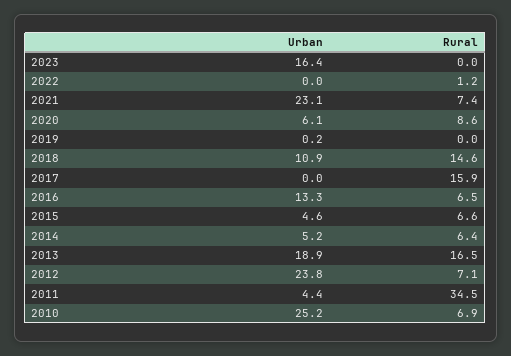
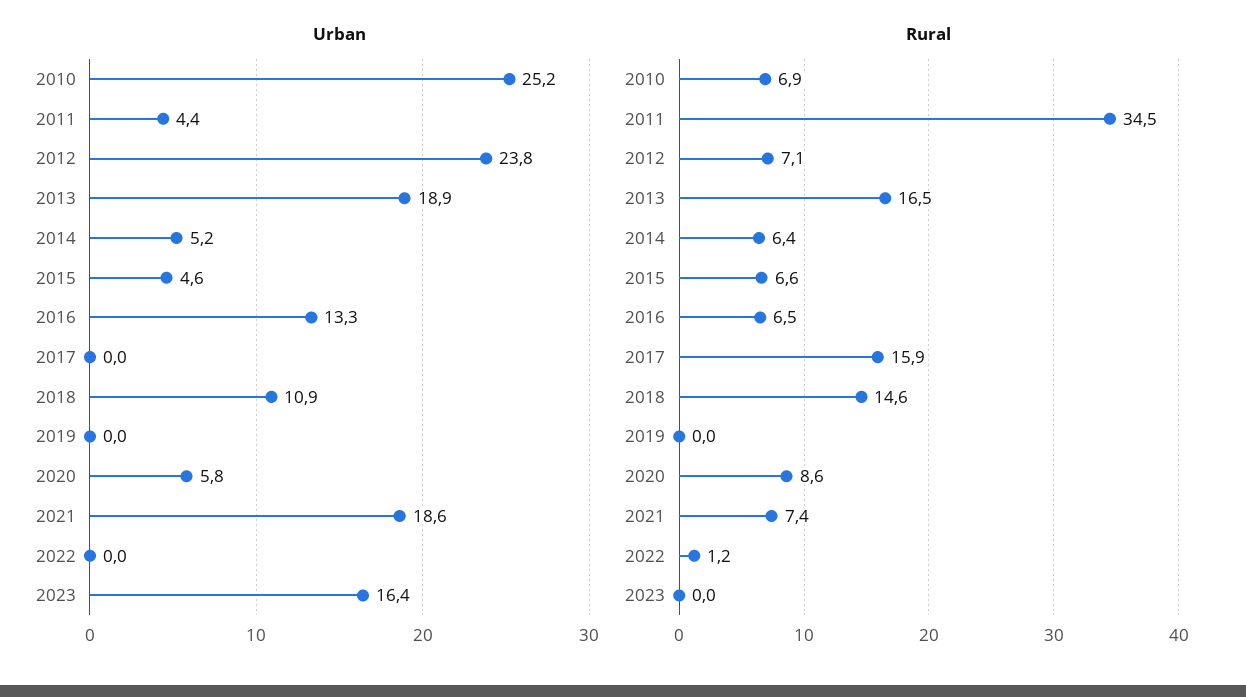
Urban, 2021: 23.1 -> 18.6
Urban, 2020: 6.1 -> 5.8
Urban, 2019: 0.2 -> 0

